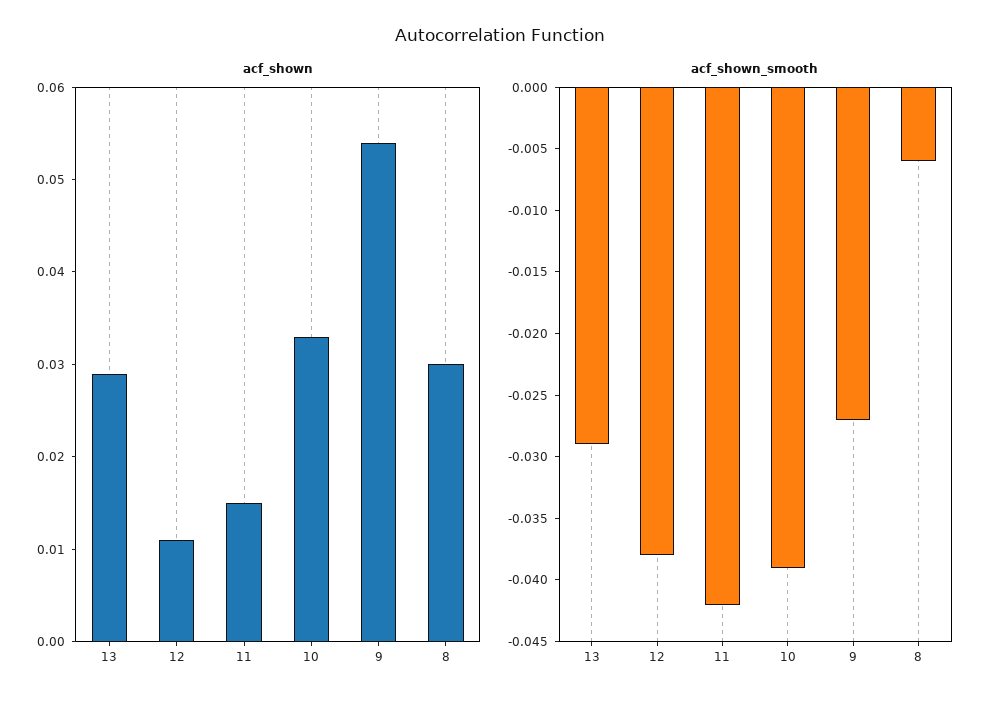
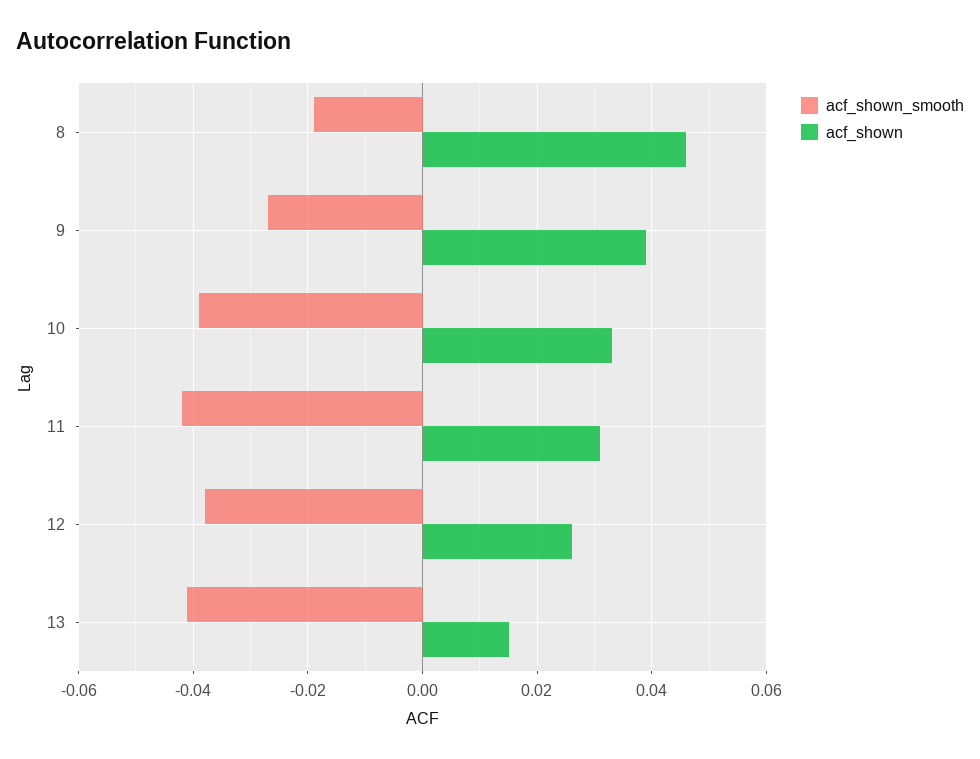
acf_shown, 13: 0.029 -> 0.015
acf_shown, 12: 0.011 -> 0.025
acf_shown, 11: 0.015 -> 0.03
acf_shown, 9: 0.054 -> 0.04
acf_shown, 8: 0.03 -> 0.045
acf_shown_smooth, 13: -0.029 -> -0.04
acf_shown_smooth, 8: -0.006 -> -0.02

